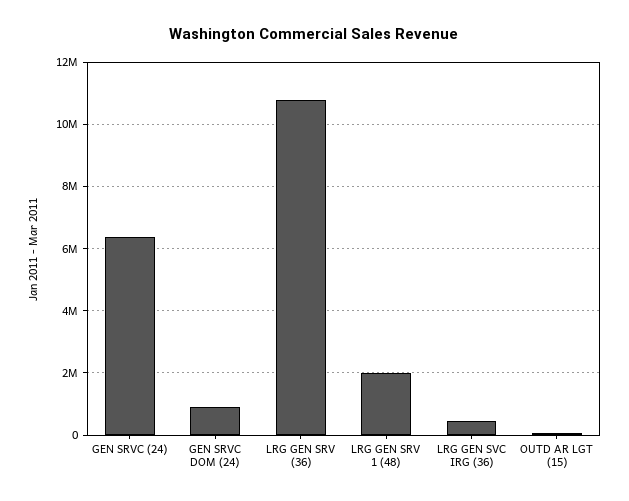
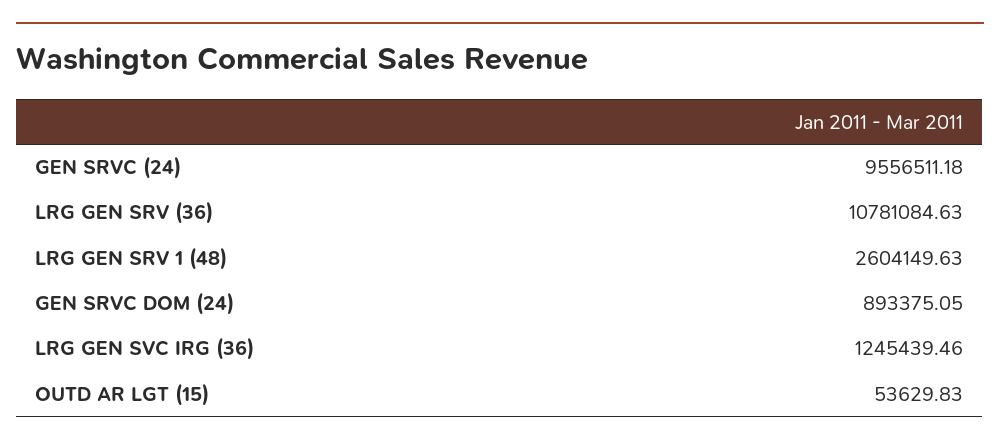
GEN SRVC (24): 6400000 -> 9556511.18
LRG GEN SRV 1 (48): 2000000 -> 2604149.63
LRG GEN SVC IRG (36): 400000 -> 1245439.46

